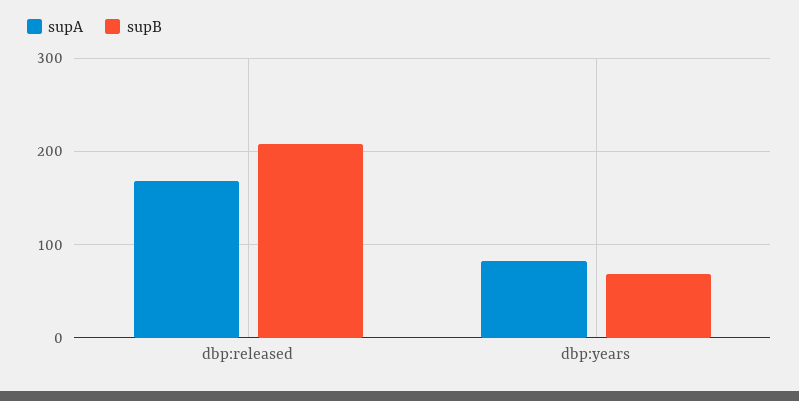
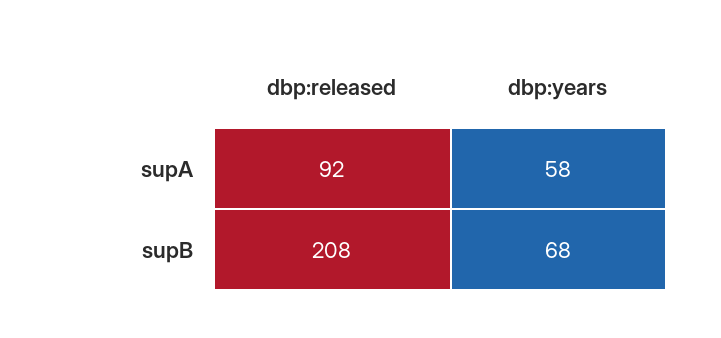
supA, dbp:released: 170 -> 92
supA, dbp:years: 80 -> 58

